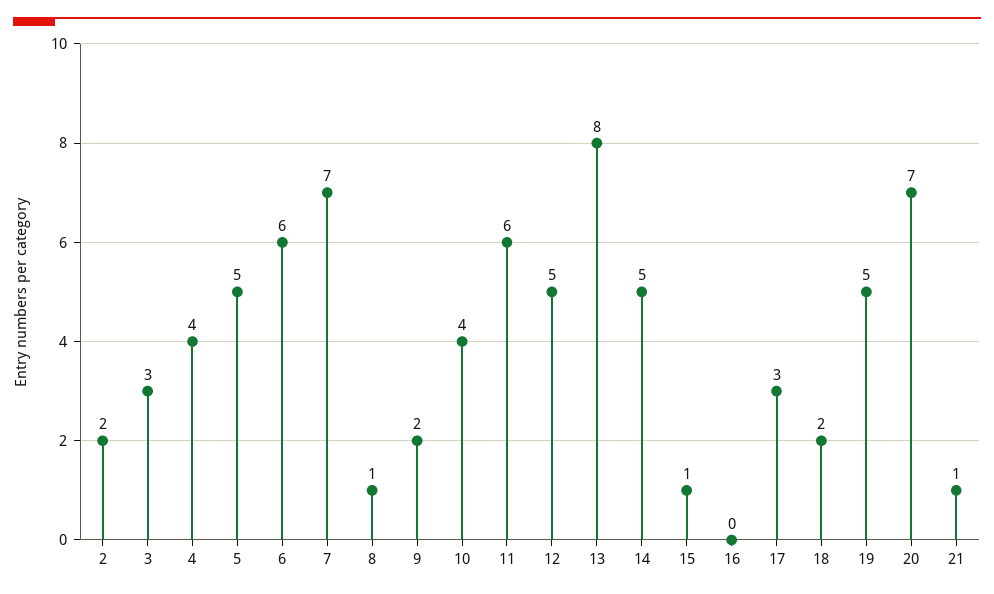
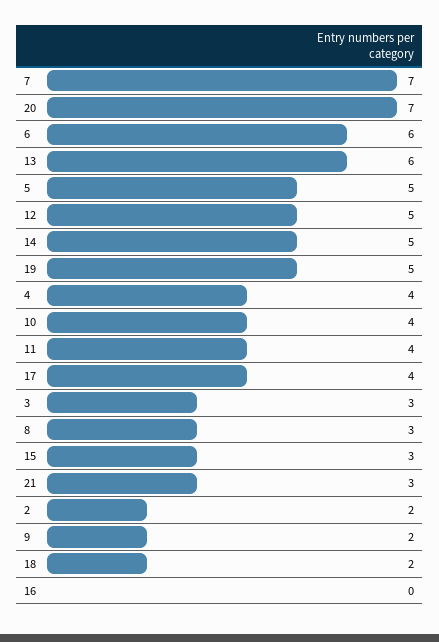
8: 1 -> 3
11: 6 -> 4
13: 8 -> 6
15: 1 -> 3
17: 3 -> 4
21: 1 -> 3

